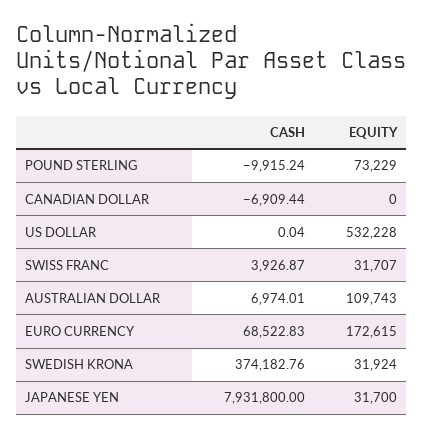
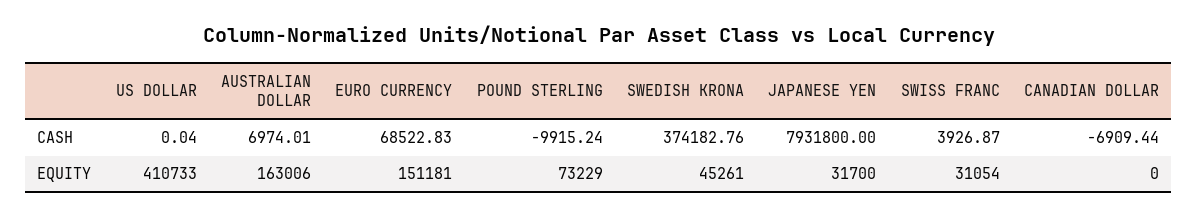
EQUITY, US DOLLAR: 532228 -> 410733
EQUITY, SWISS FRANC: 31707 -> 31054
EQUITY, AUSTRALIAN DOLLAR: 109743 -> 163006
EQUITY, EURO CURRENCY: 172615 -> 151181
EQUITY, SWEDISH KRONA: 31924 -> 45261

